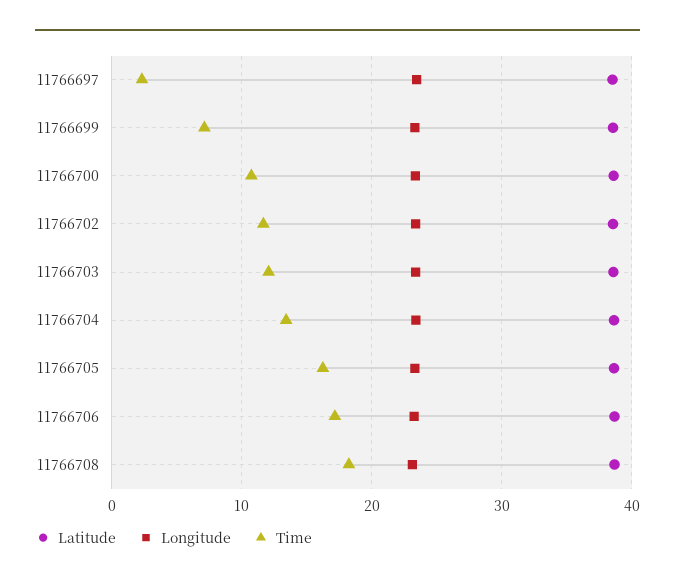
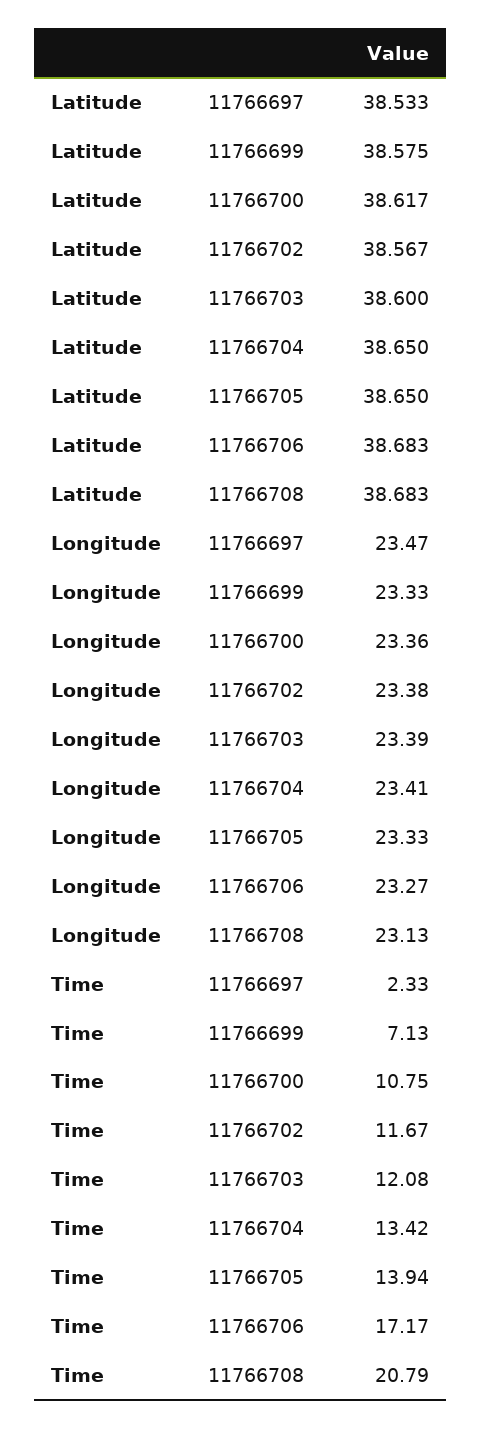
Time, 11766705: 16 -> 13.94
Time, 11766708: 18 -> 20.79

